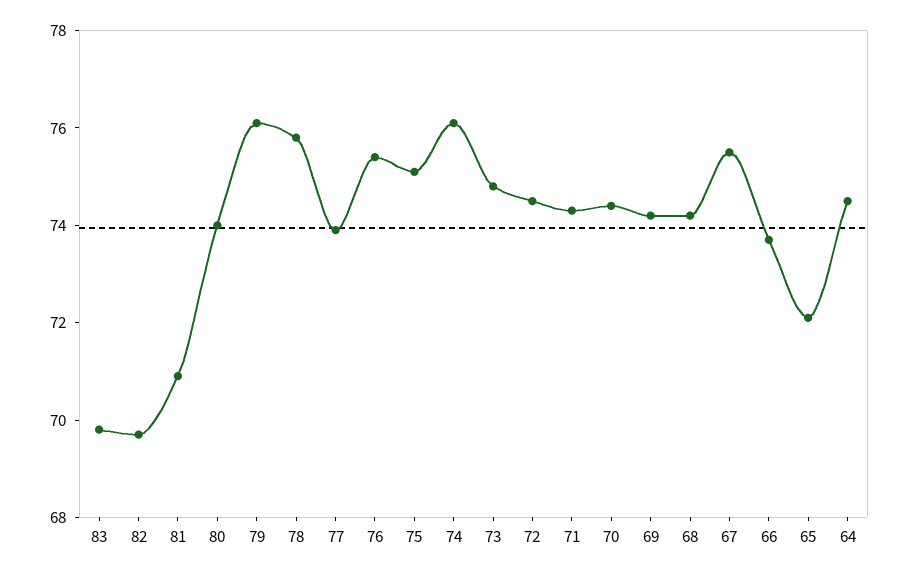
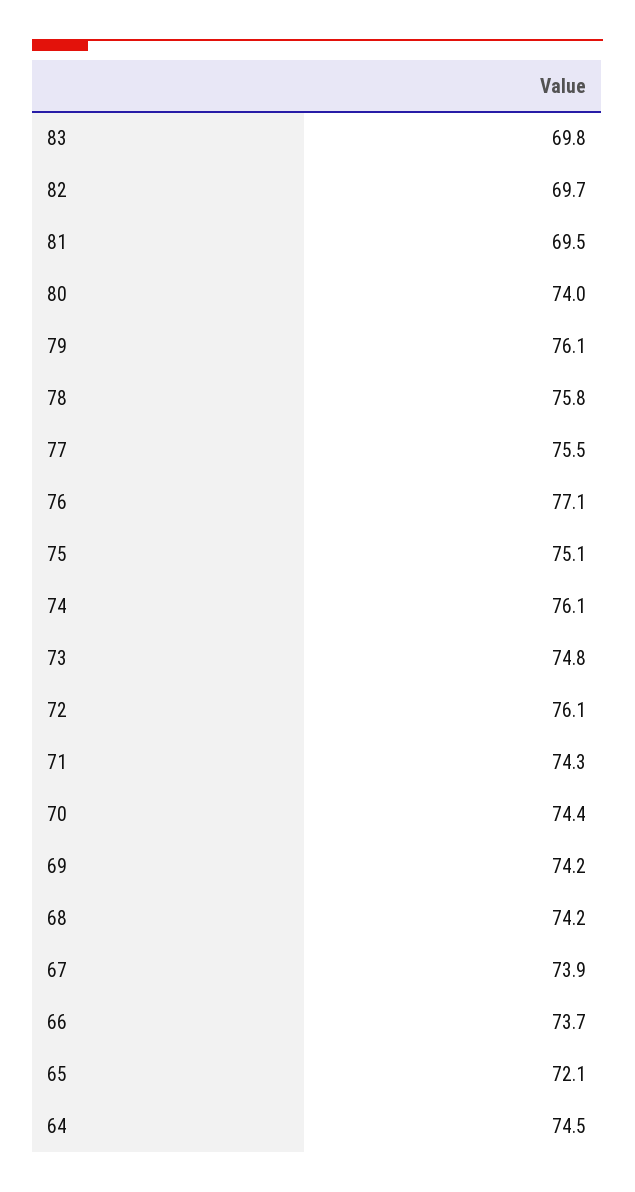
81: 71 -> 69.5
77: 74 -> 75.5
76: 75.5 -> 77.1
72: 74.5 -> 76.1
67: 75.5 -> 73.9

